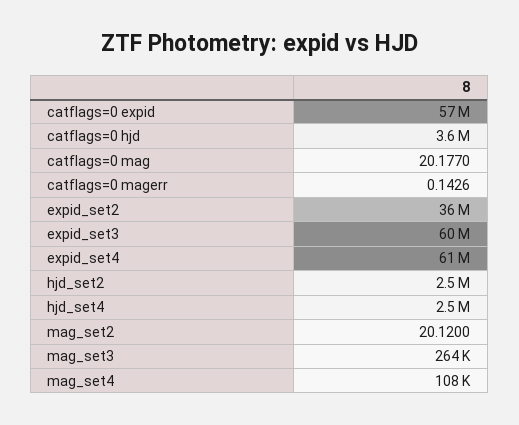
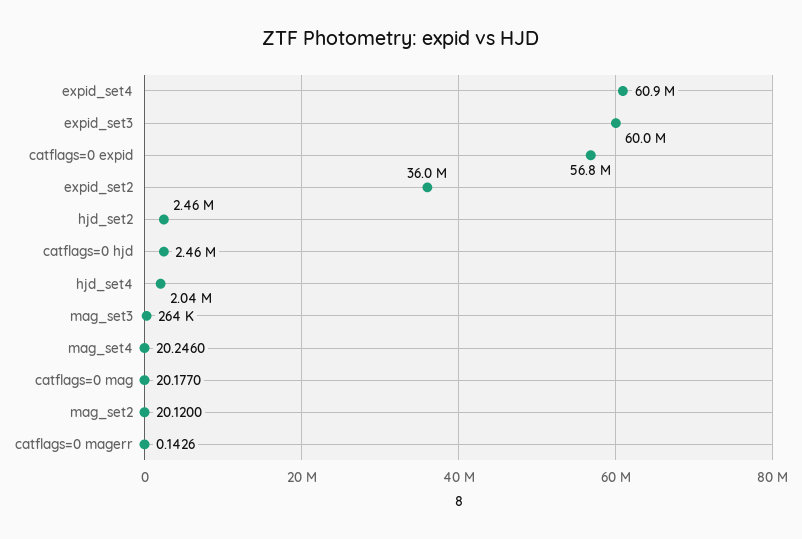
catflags=0 hjd: 3600000 -> 2460000
hjd_set4: 2500000 -> 2040000
mag_set4: 108000 -> 20.246

